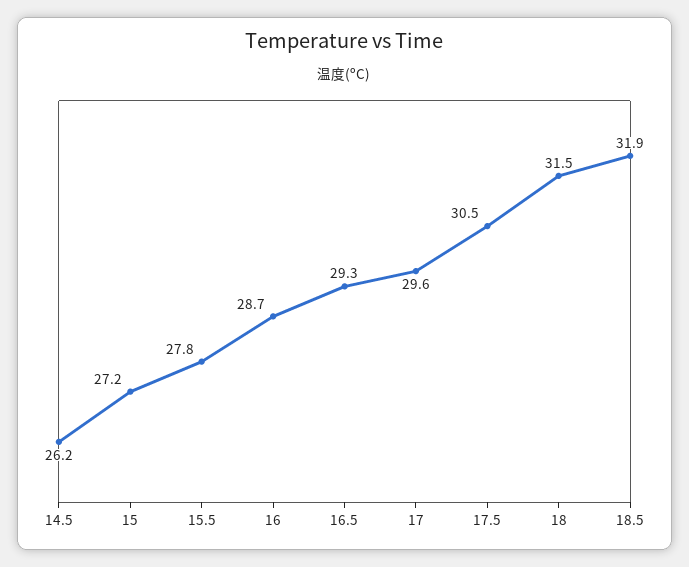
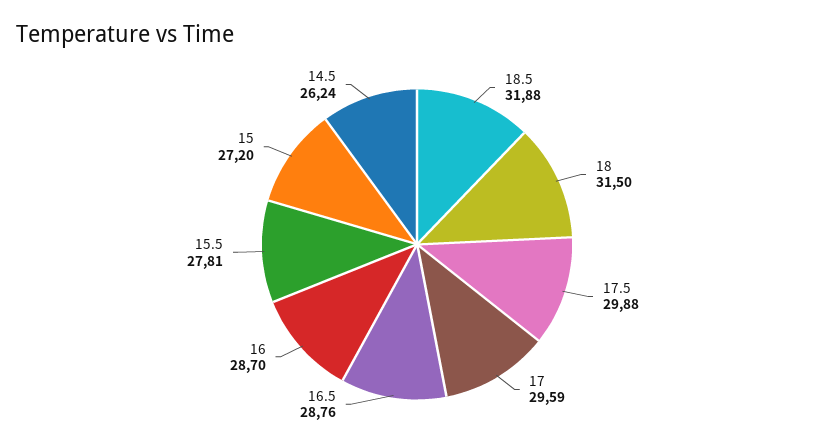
16.5: 29.3 -> 28.76
17.5: 30.5 -> 29.88

